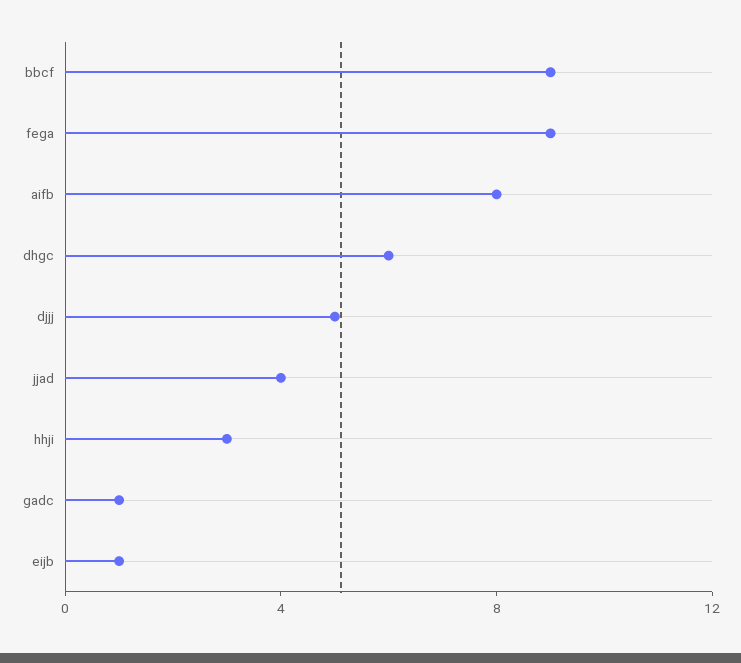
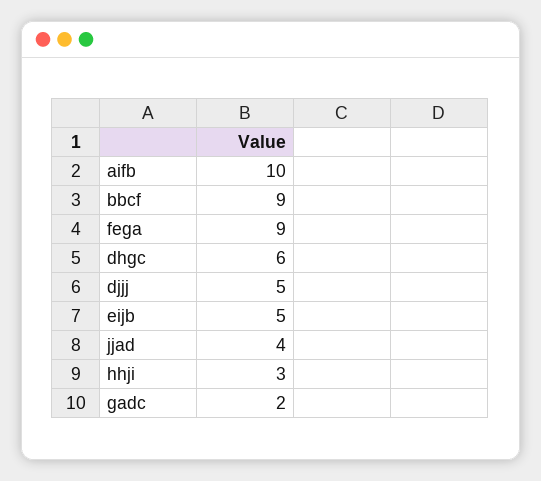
aifb: 8 -> 10
gadc: 1 -> 2
eijb: 1 -> 5

